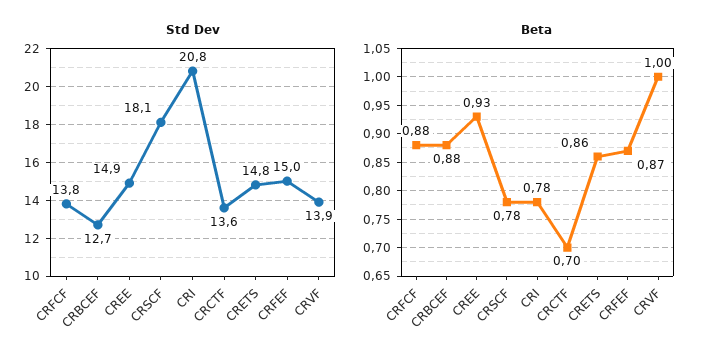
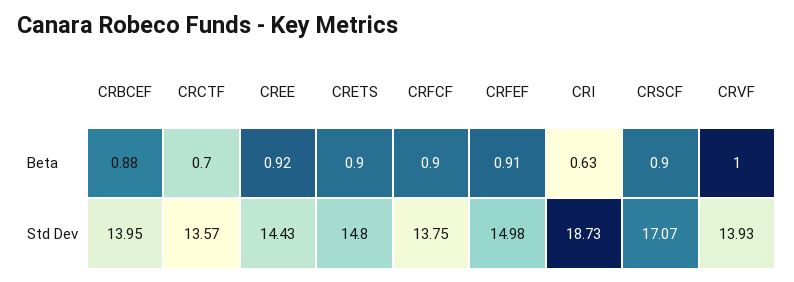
Std Dev, CRBCEF: 12.7 -> 13.95
Std Dev, CREE: 14.9 -> 14.43
Std Dev, CRSCF: 18.1 -> 17.07
Std Dev, CRI: 20.8 -> 18.73
Beta, CRFCF: 0.88 -> 0.9
Beta, CREE: 0.93 -> 0.92
Beta, CRSCF: 0.78 -> 0.9
Beta, CRI: 0.78 -> 0.63
Beta, CRETS: 0.86 -> 0.9
Beta, CRFEF: 0.87 -> 0.91

